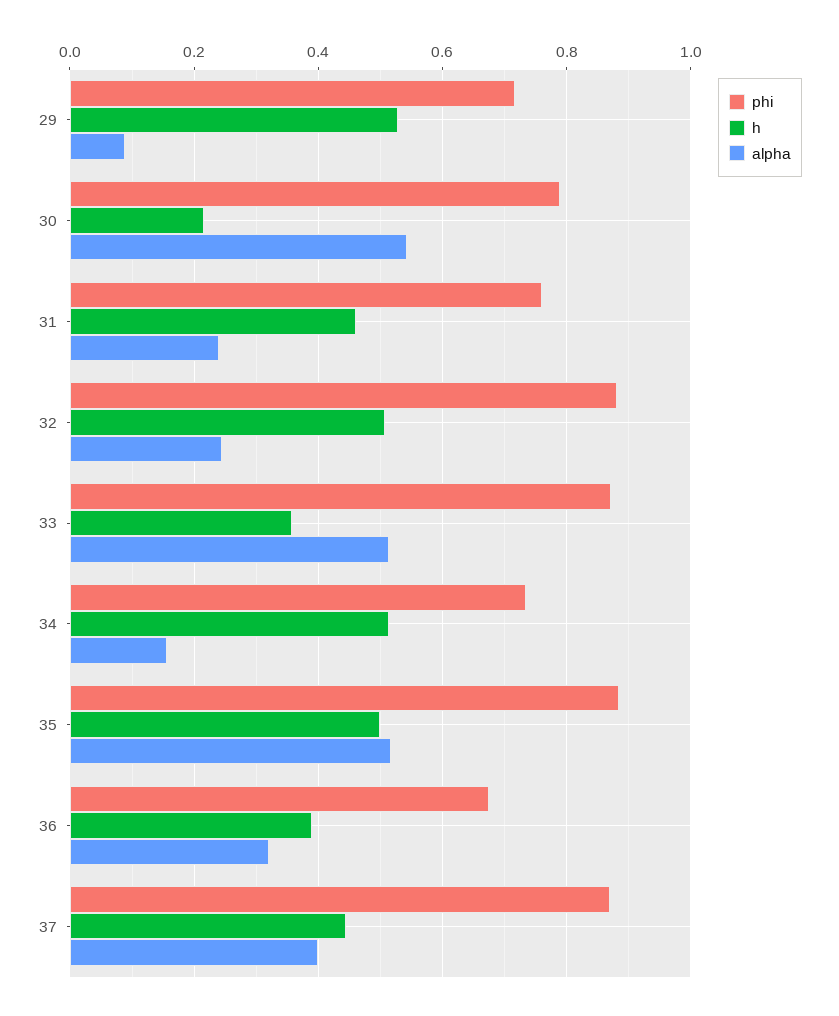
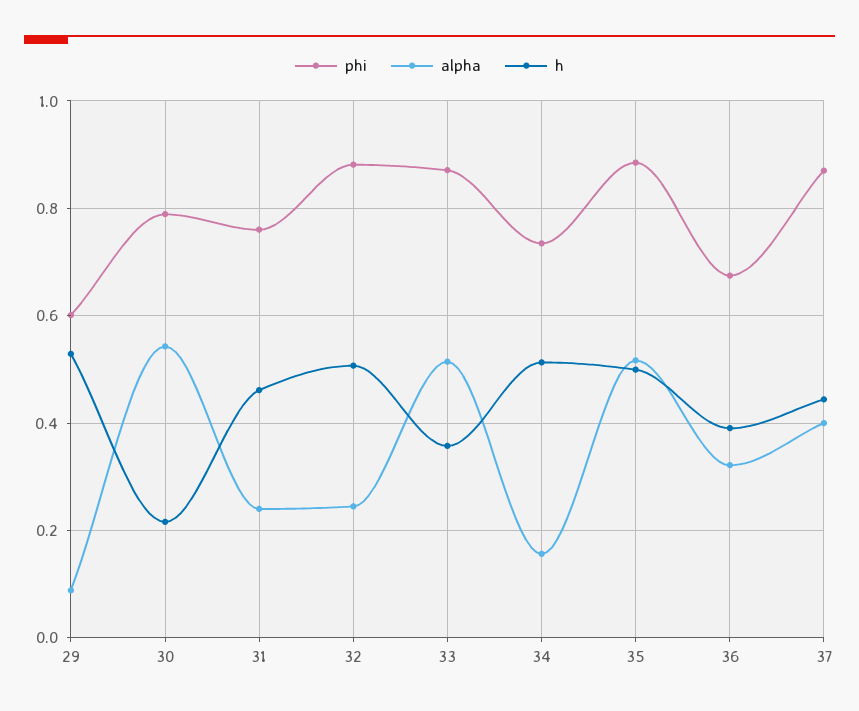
phi, 29: 0.72 -> 0.6

